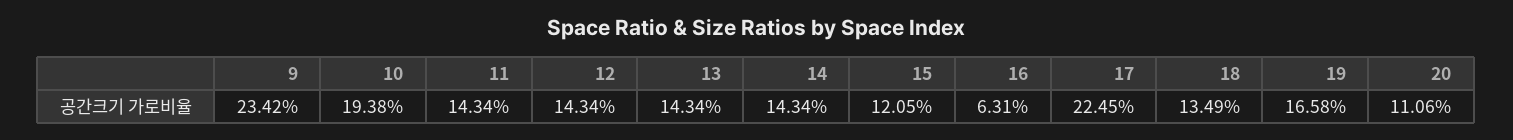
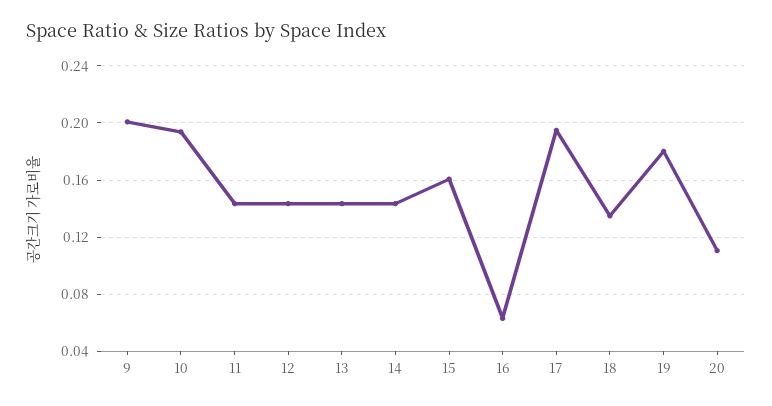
9: 0.2342 -> 0.2
15: 0.1205 -> 0.16
17: 0.2245 -> 0.195
19: 0.1658 -> 0.18

